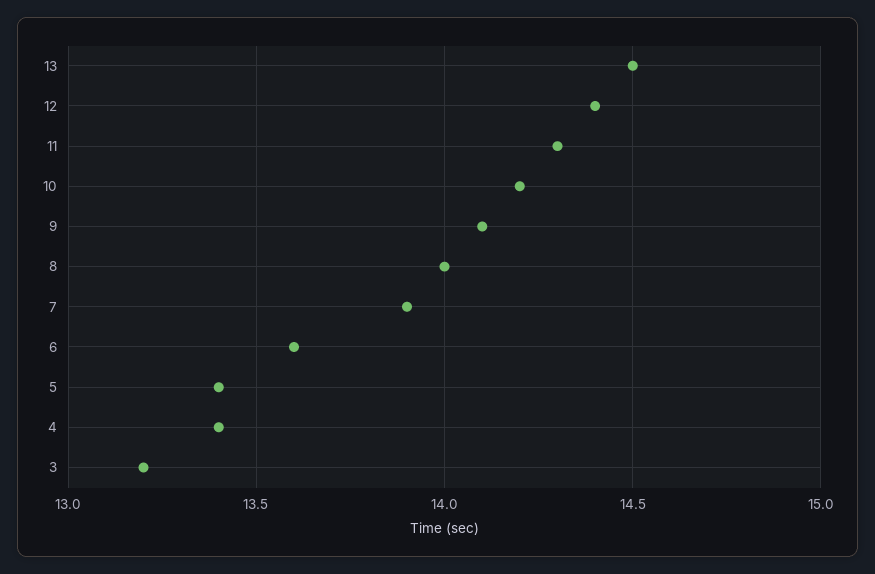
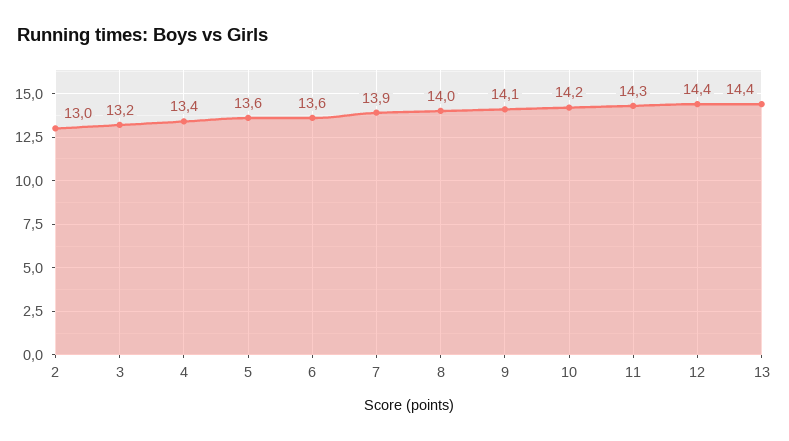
13: 14.5 -> 14.4
5: 13.4 -> 13.6
2: none -> 13

